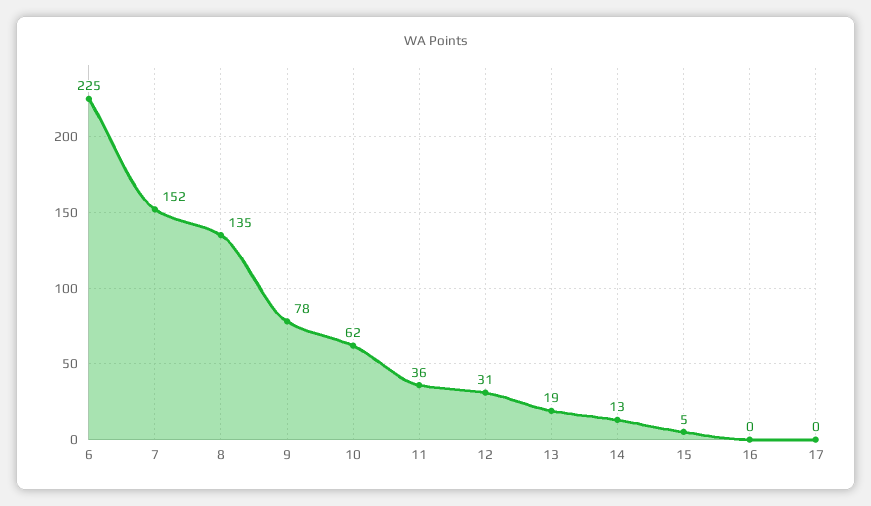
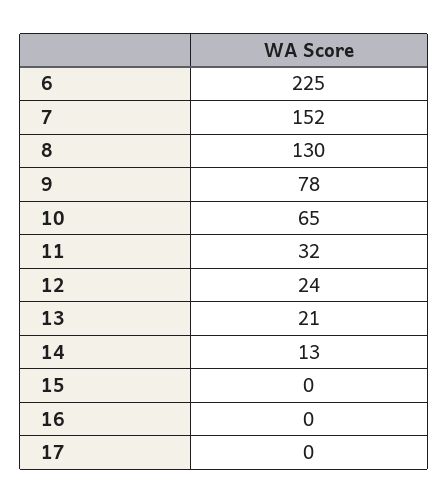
8: 135 -> 130
10: 62 -> 65
11: 36 -> 32
12: 31 -> 24
13: 19 -> 21
15: 5 -> 0

